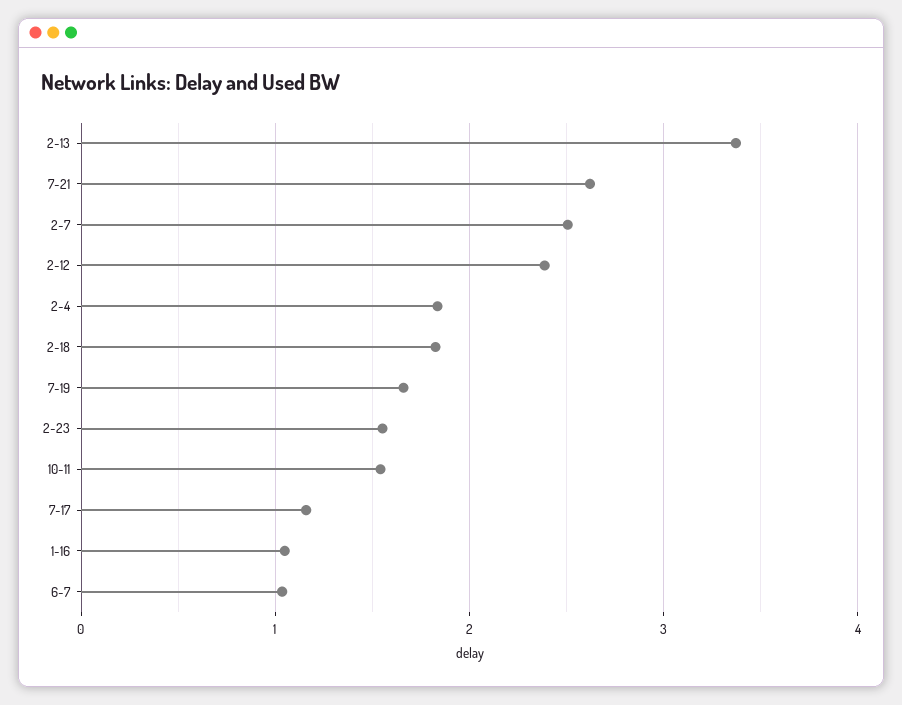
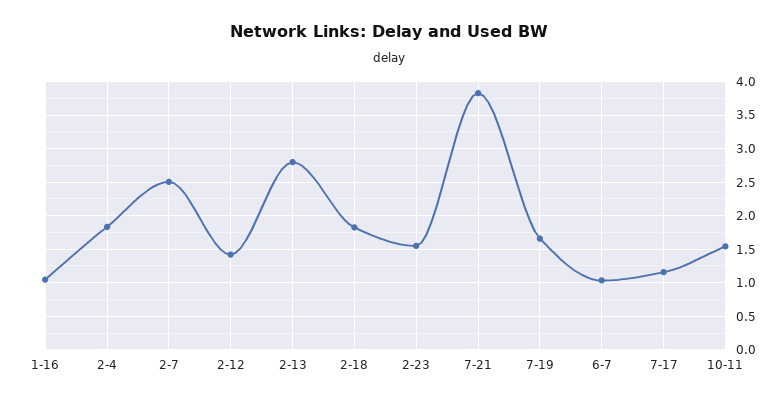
2-13: 3.4 -> 2.8
7-21: 2.6 -> 3.8
2-12: 2.4 -> 1.4

